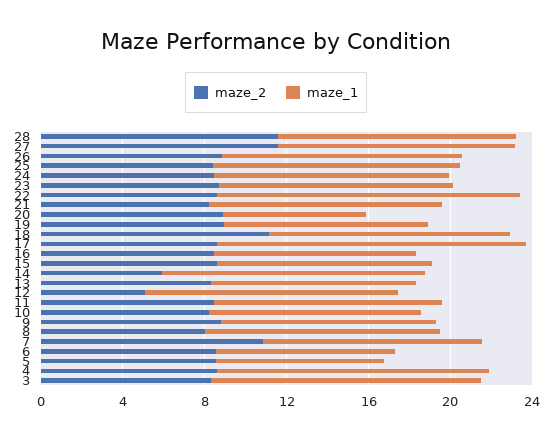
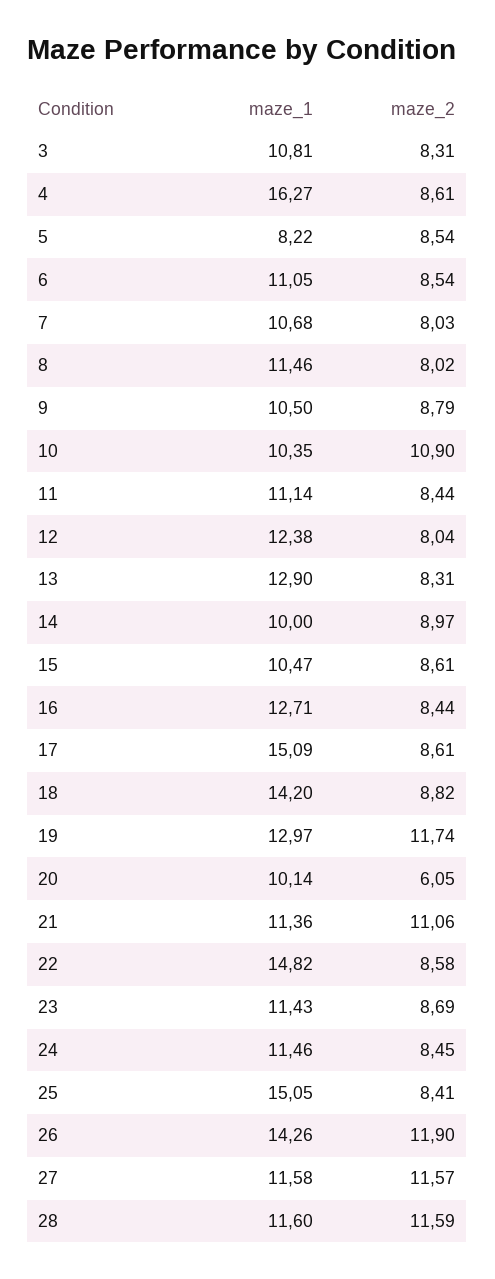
maze_2, 26: 9 -> 11.9
maze_1, 26: 12 -> 14.26
maze_1, 25: 12 -> 15.05
maze_2, 21: 8 -> 11.06
maze_2, 20: 9 -> 6.05
maze_1, 20: 7 -> 10.14
maze_2, 19: 9 -> 11.74
maze_1, 19: 10 -> 12.97
maze_2, 18: 11 -> 8.82
maze_1, 18: 12 -> 14.2
maze_1, 16: 10 -> 12.71
maze_2, 14: 6 -> 8.97
maze_1, 14: 13 -> 10
maze_1, 13: 10 -> 12.9
maze_2, 12: 5 -> 8.04
maze_2, 10: 8 -> 10.9
maze_2, 7: 11 -> 8.03
maze_1, 6: 9 -> 11.05
maze_1, 4: 13 -> 16.27
maze_1, 3: 13 -> 10.81

